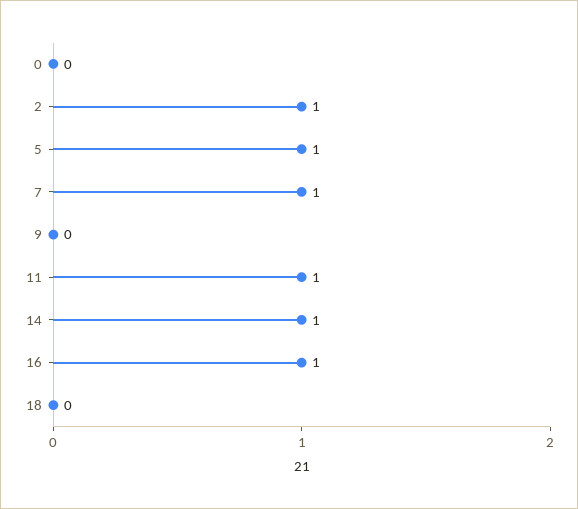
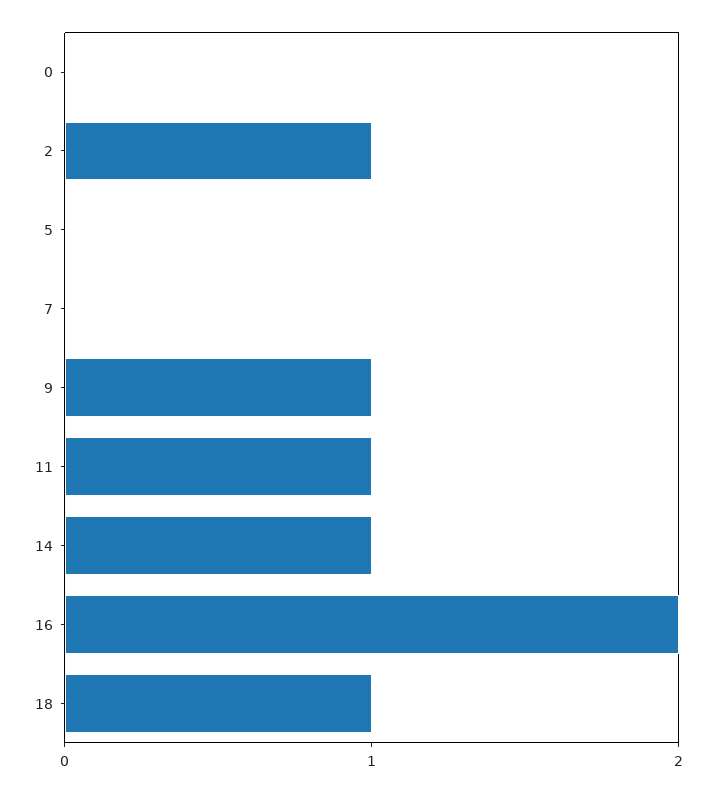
5: 1 -> 0
7: 1 -> 0
9: 0 -> 1
16: 1 -> 2
18: 0 -> 1

